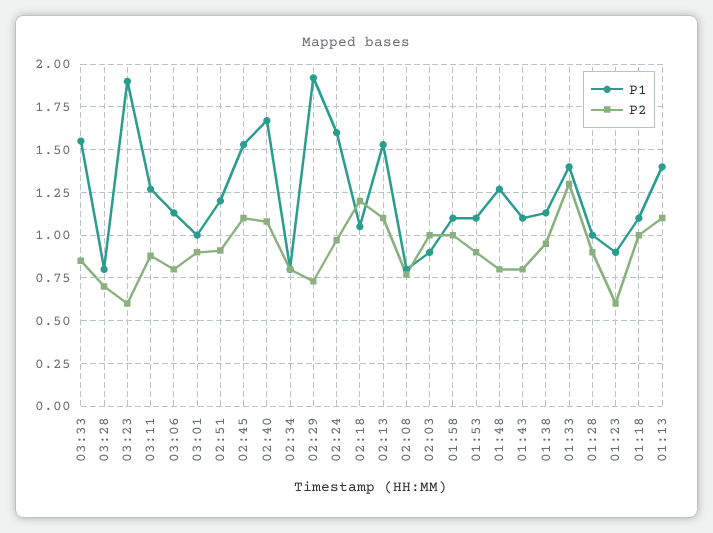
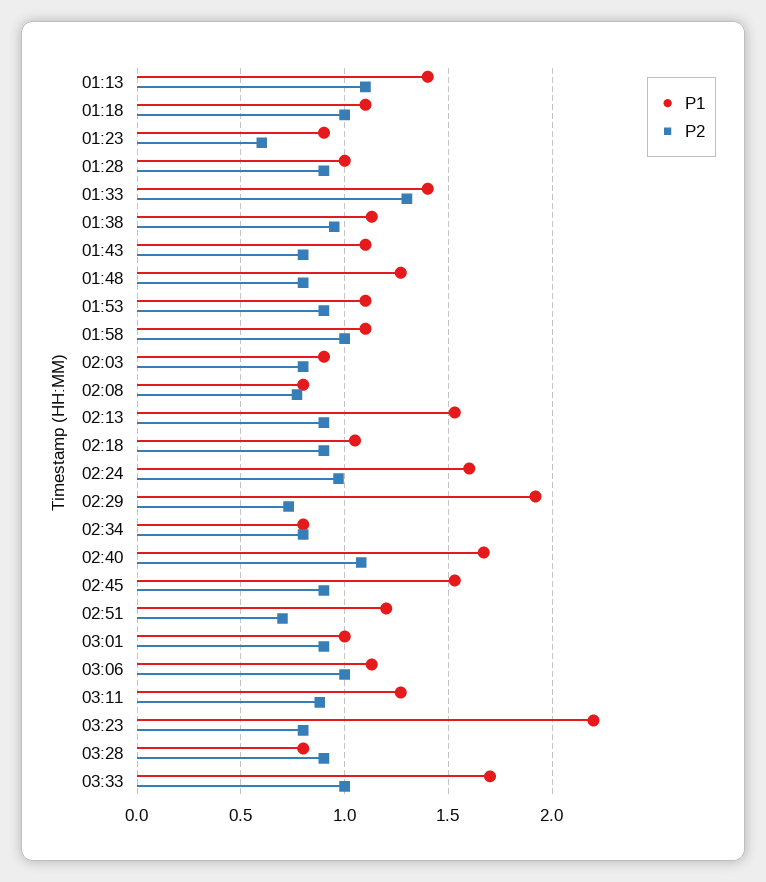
P1, 03:33: 1.55 -> 1.7
P2, 03:33: 0.85 -> 1
P2, 03:28: 0.7 -> 0.9
P1, 03:23: 1.9 -> 2.2
P2, 03:23: 0.6 -> 0.8
P2, 03:06: 0.8 -> 1
P2, 02:51: 0.9 -> 0.7
P2, 02:45: 1.1 -> 0.9
P2, 02:18: 1.2 -> 0.9
P2, 02:13: 1.1 -> 0.9
P2, 02:03: 1 -> 0.8

